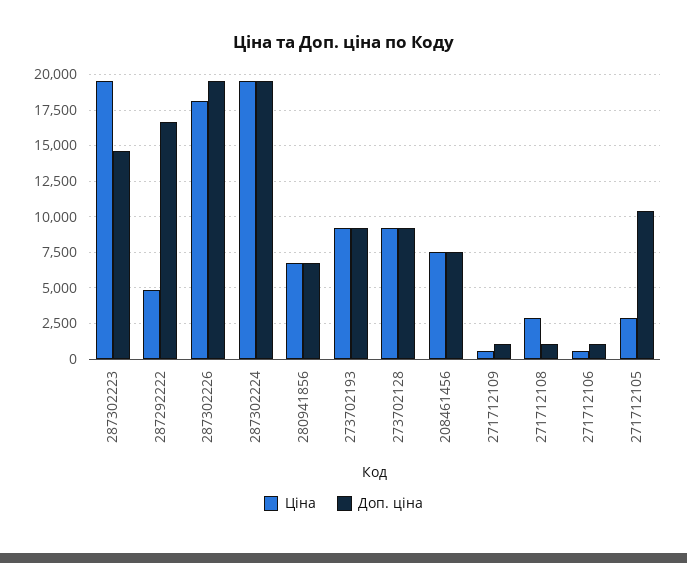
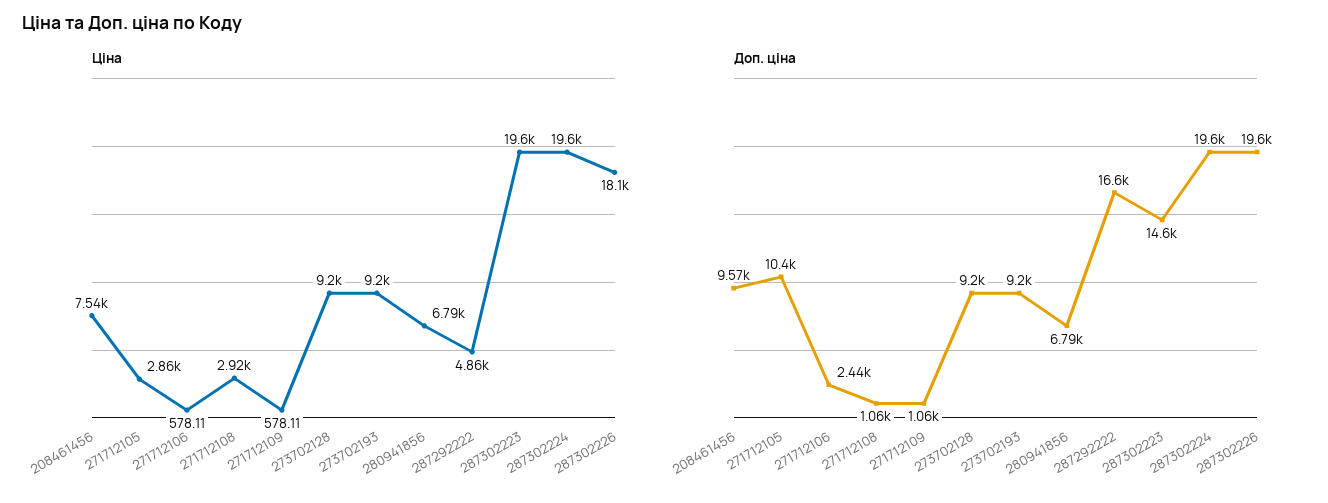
Доп. ціна, 208461456: 7500 -> 9570
Доп. ціна, 271712106: 1000 -> 2440

